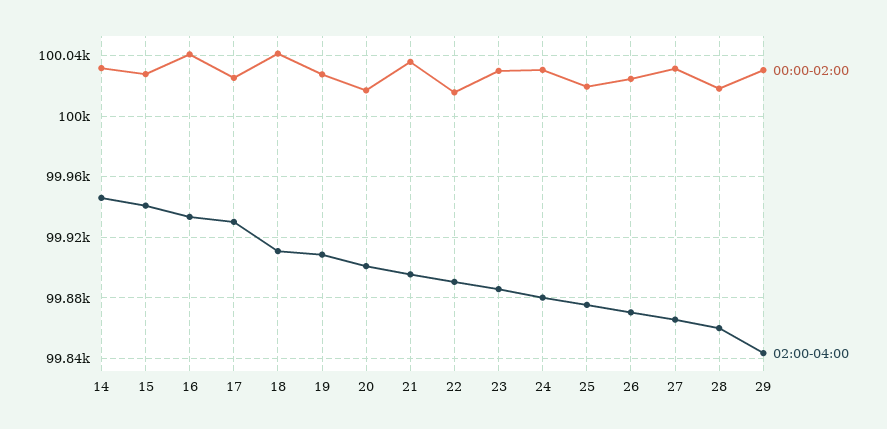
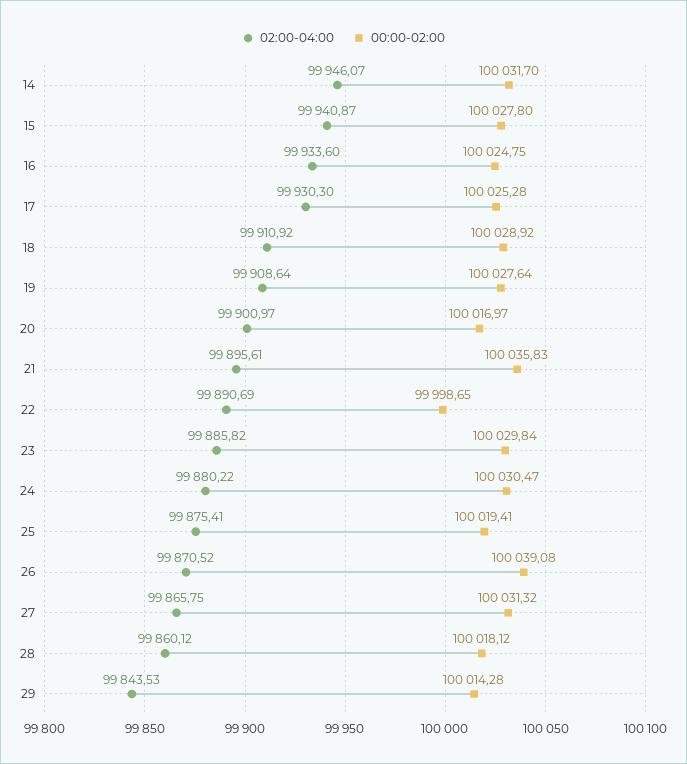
00:00-02:00, 16: 100040 -> 100024.75
00:00-02:00, 18: 100040 -> 100028.92
00:00-02:00, 22: 100015 -> 99998.65
00:00-02:00, 26: 100025 -> 100039.08
00:00-02:00, 29: 100030 -> 100014.28

